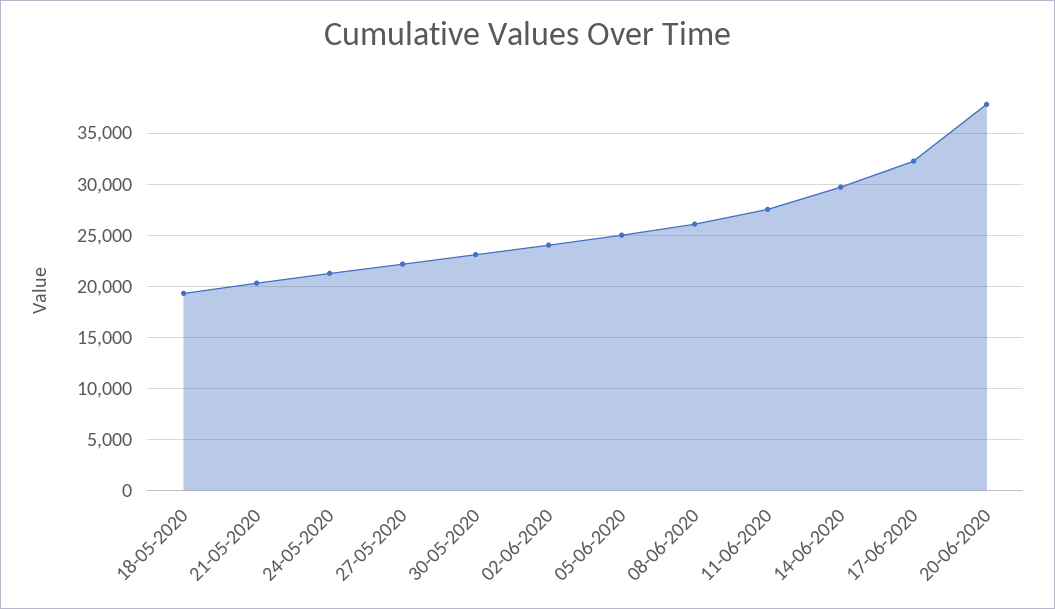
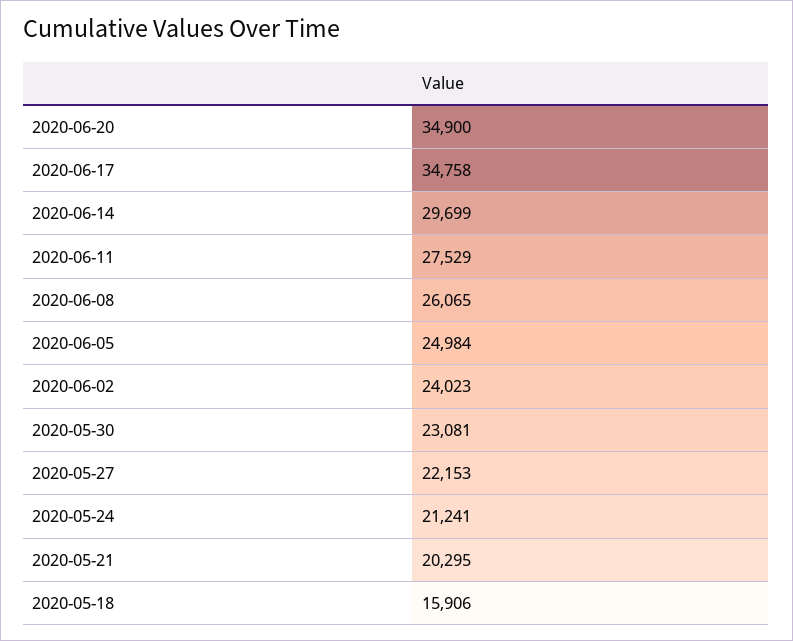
18-05-2020: 19000 -> 15906
17-06-2020: 32000 -> 34758
20-06-2020: 38000 -> 34900

